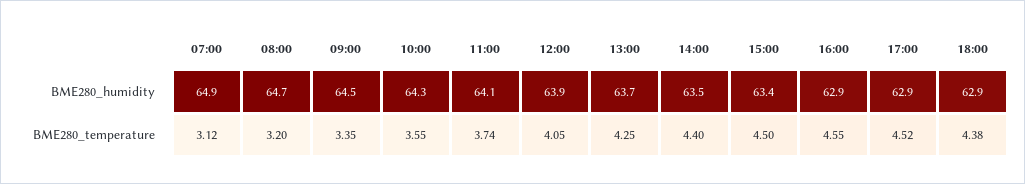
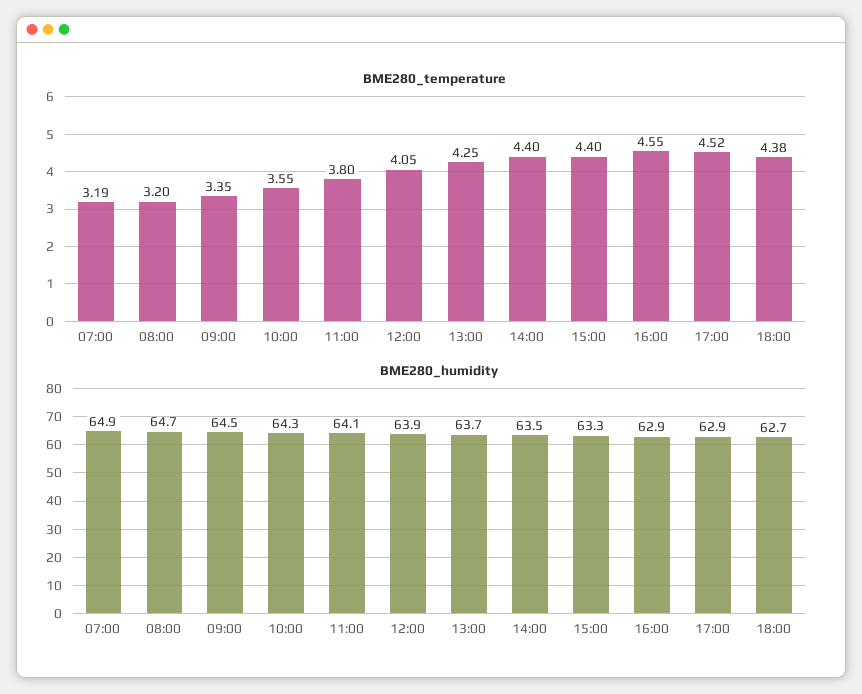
BME280_humidity, 15:00: 63.4 -> 63.3
BME280_humidity, 18:00: 62.9 -> 62.7
BME280_temperature, 07:00: 3.12 -> 3.19
BME280_temperature, 11:00: 3.74 -> 3.8
BME280_temperature, 15:00: 4.5 -> 4.4

